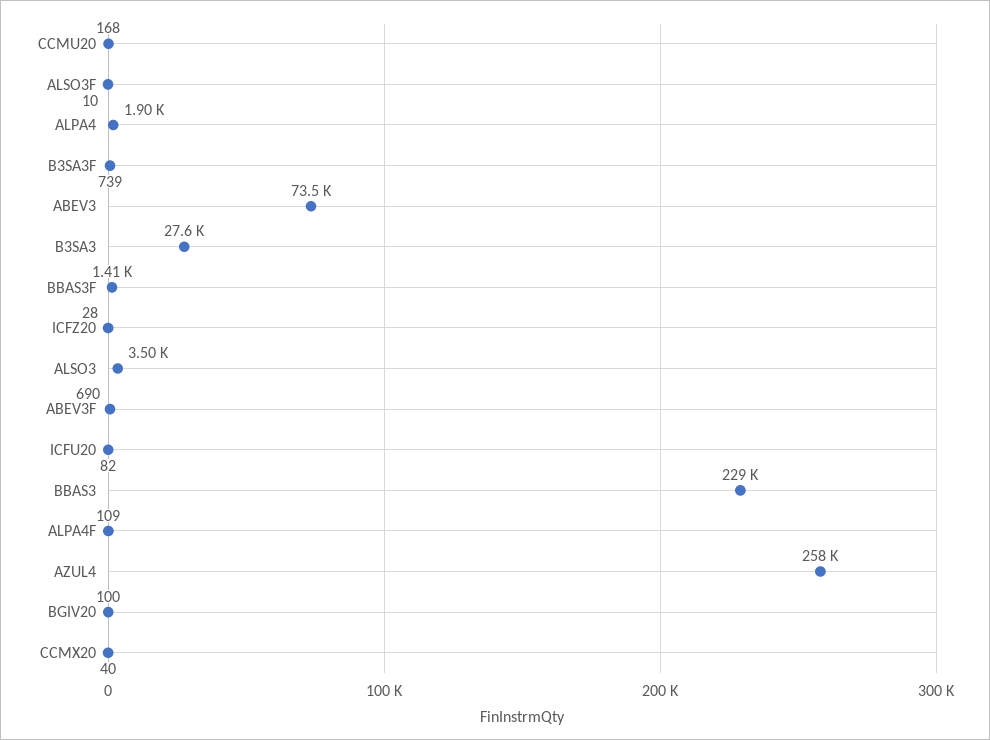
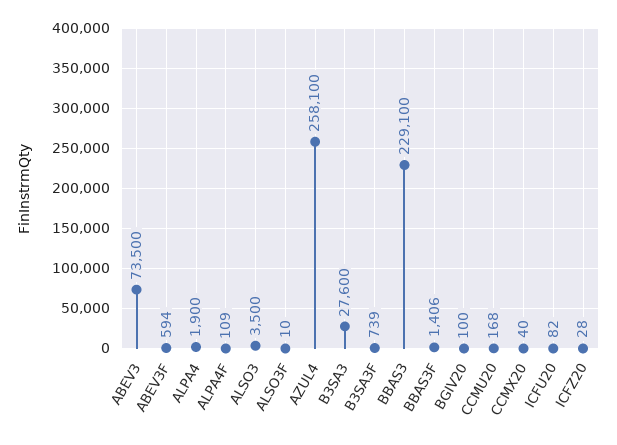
ABEV3F: 690 -> 594

